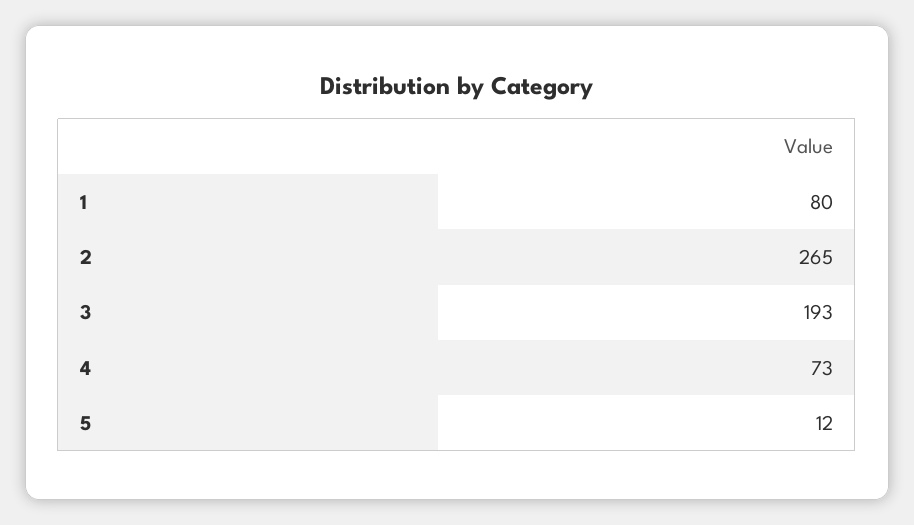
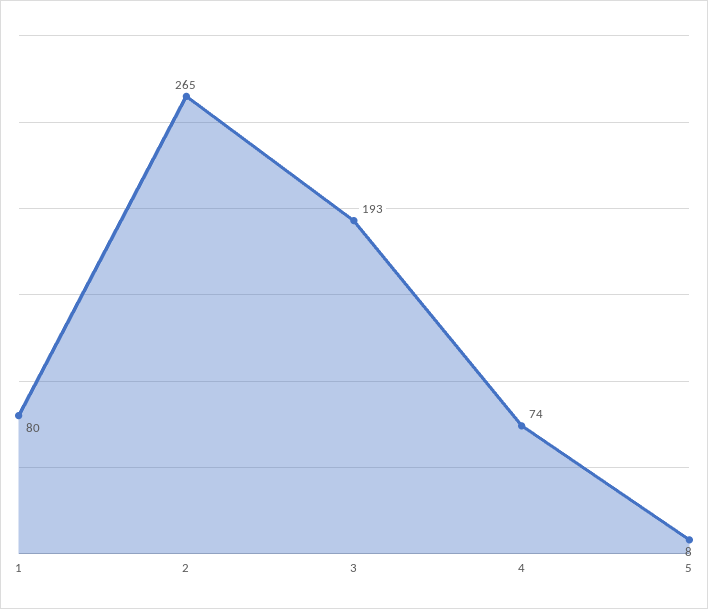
4: 73 -> 74
5: 12 -> 8

